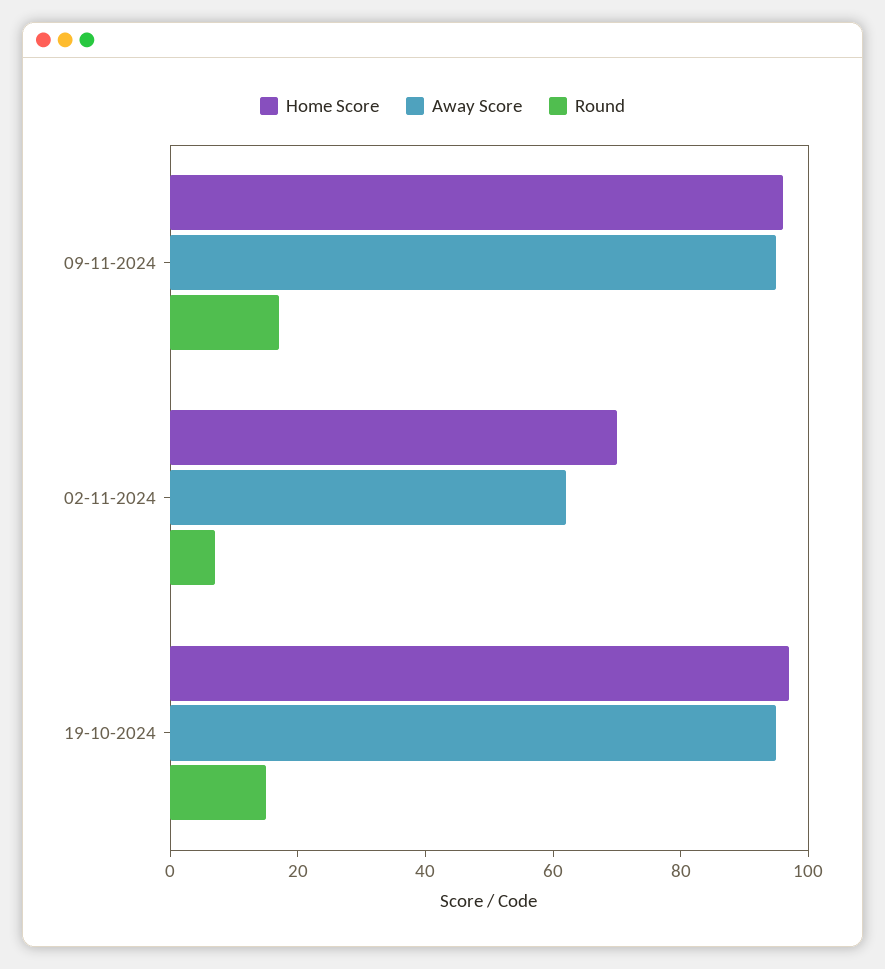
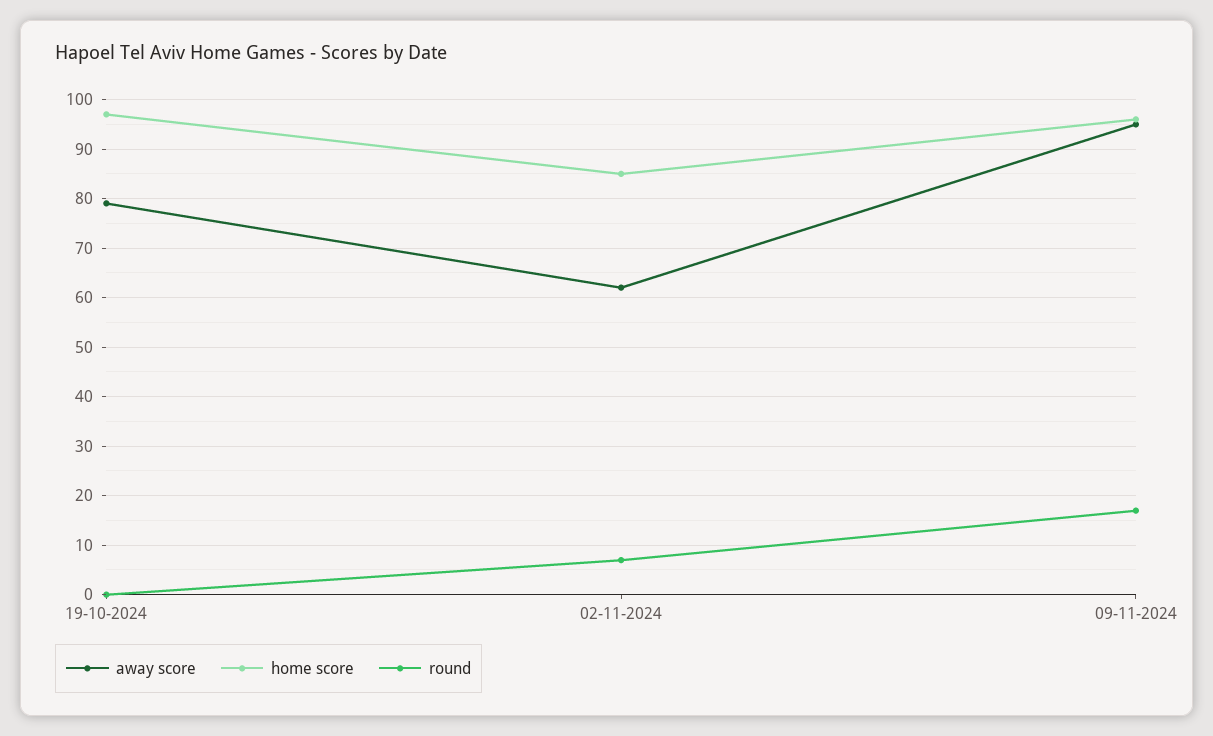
Home Score, 02-11-2024: 70 -> 85
Away Score, 19-10-2024: 95 -> 80
Round, 19-10-2024: 15 -> 0

